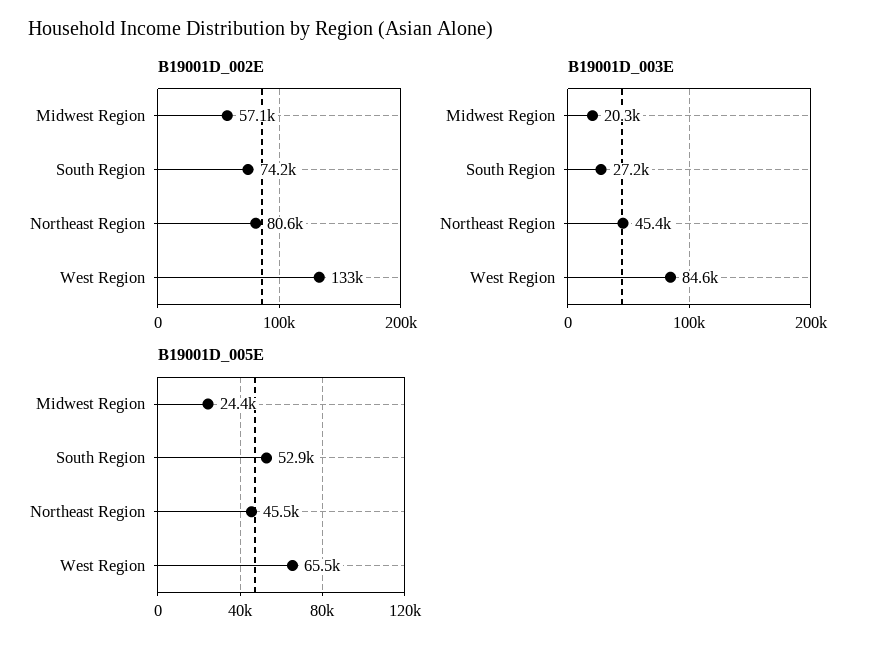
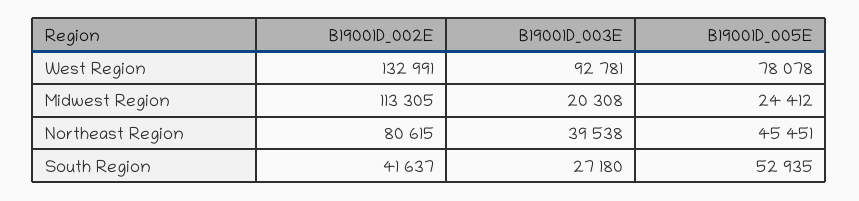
B19001D_002E, Midwest Region: 57100 -> 113305
B19001D_002E, South Region: 74200 -> 41637
B19001D_003E, Northeast Region: 45400 -> 39538
B19001D_003E, West Region: 84600 -> 92781
B19001D_005E, West Region: 65500 -> 78078

